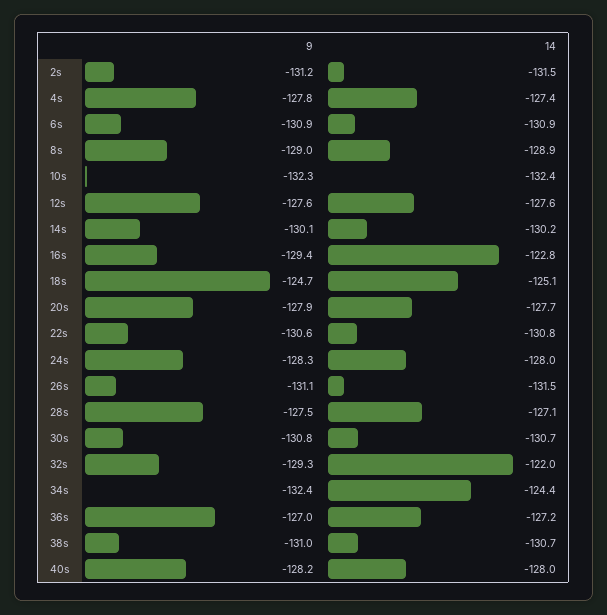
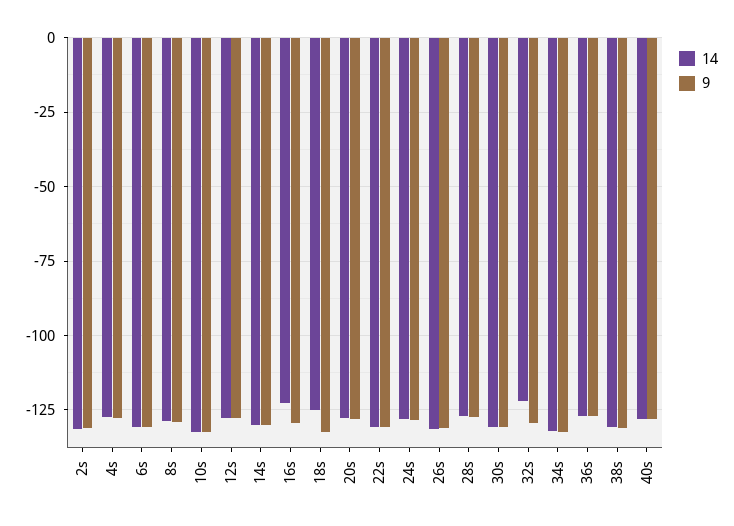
9, 18s: -124.7 -> -132.5
14, 34s: -124.4 -> -132.5

